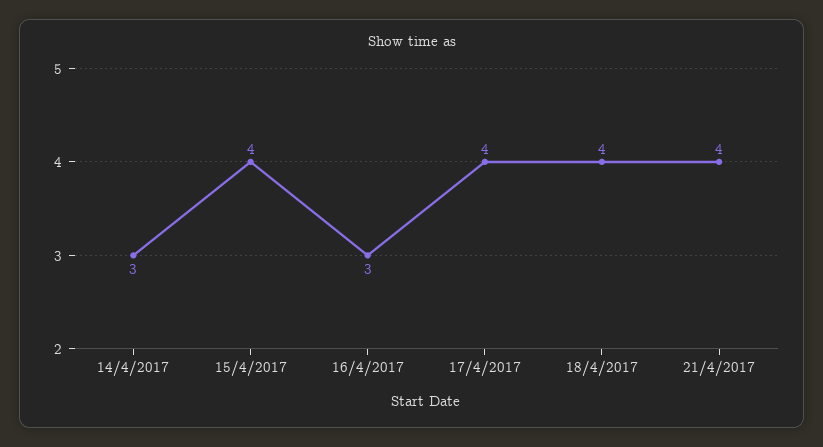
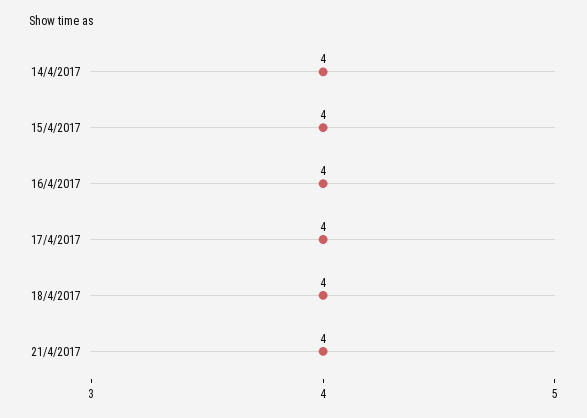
14/4/2017: 3 -> 4
16/4/2017: 3 -> 4

